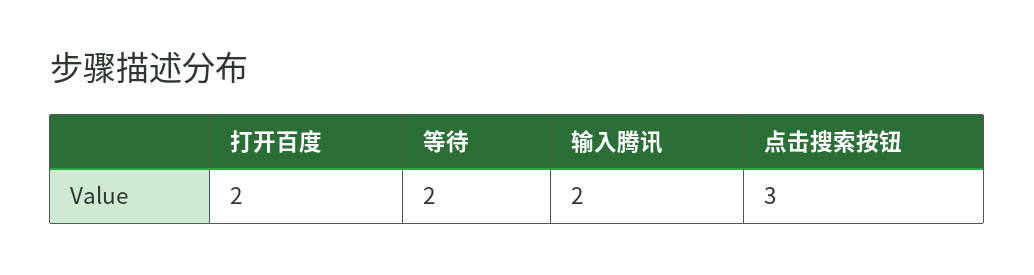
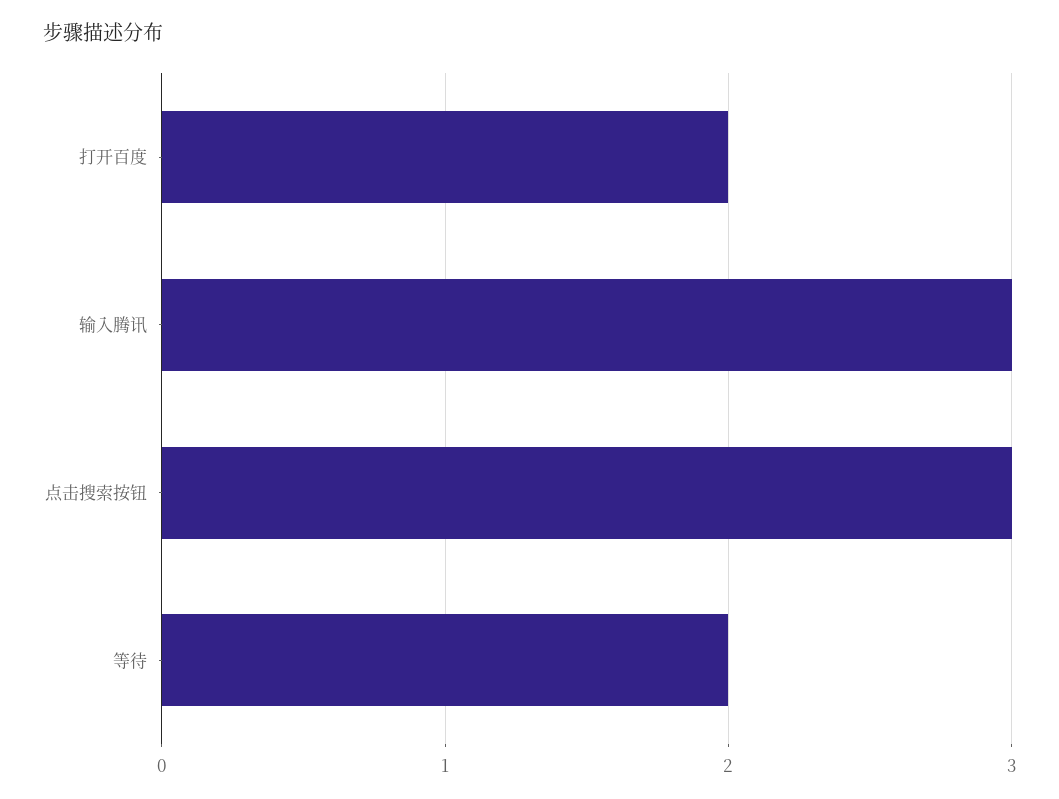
输入腾讯: 2 -> 3

